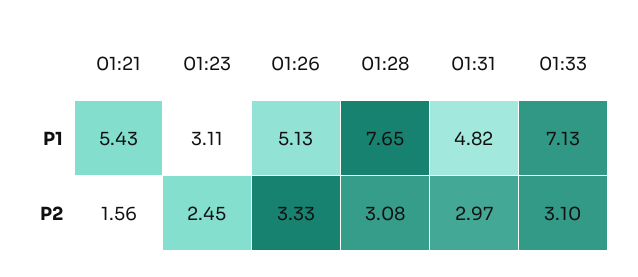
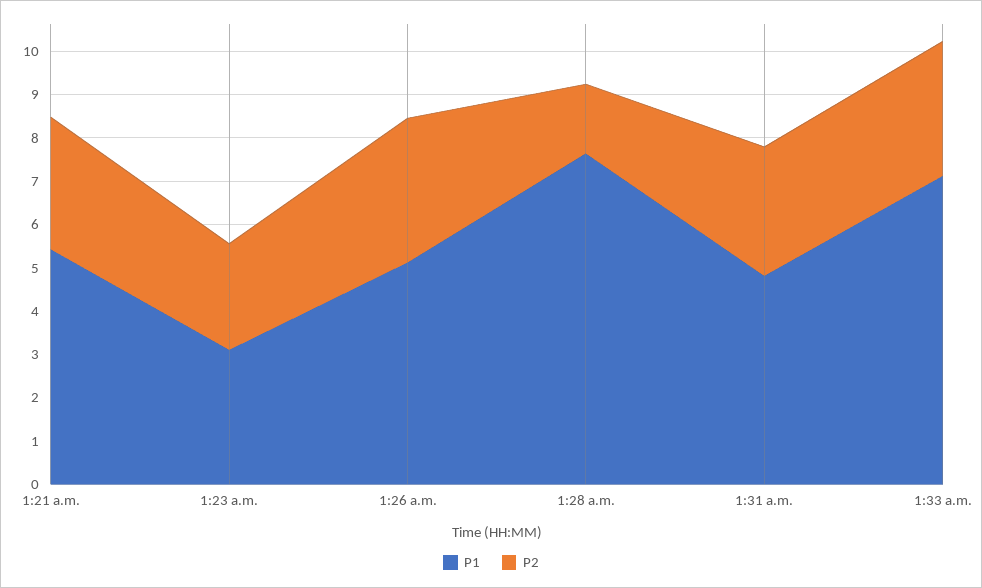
P2, 01:21: 1.56 -> 3
P2, 01:28: 3.08 -> 1.6

